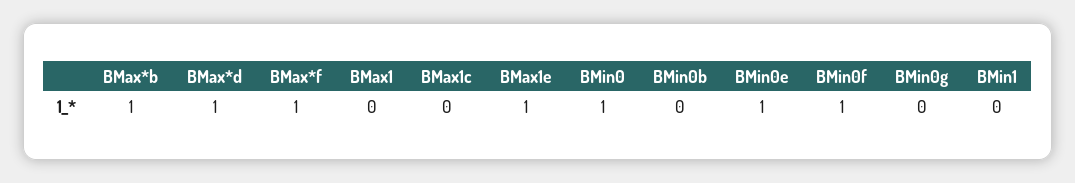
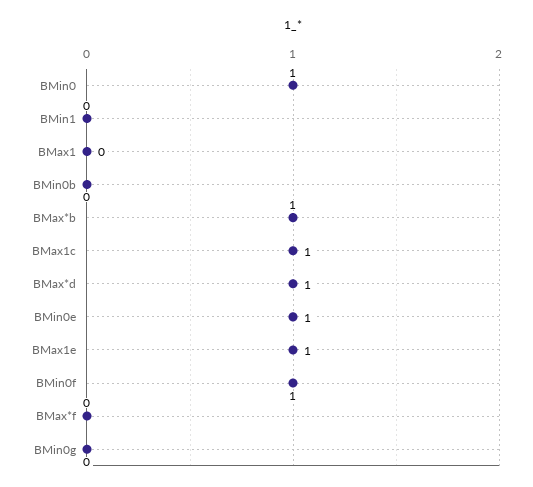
BMax*f: 1 -> 0
BMax1c: 0 -> 1

